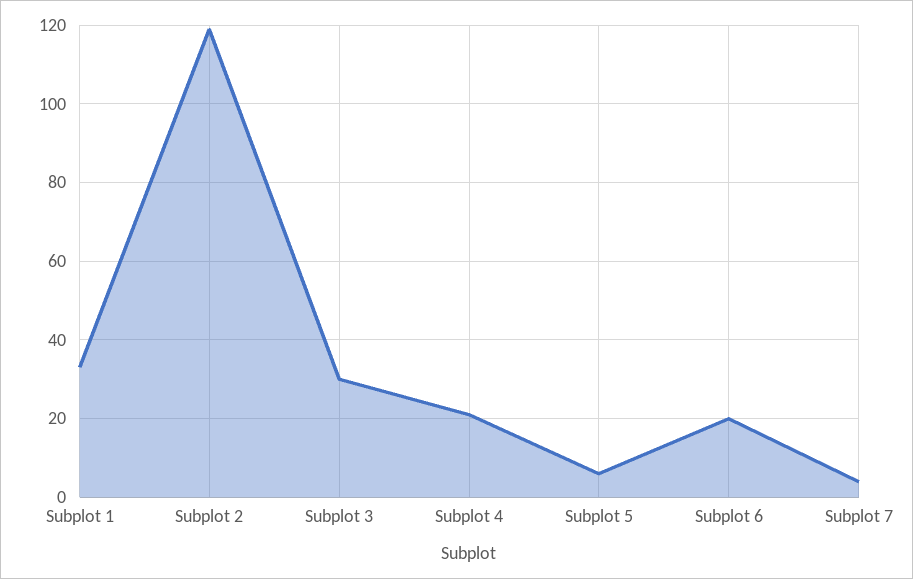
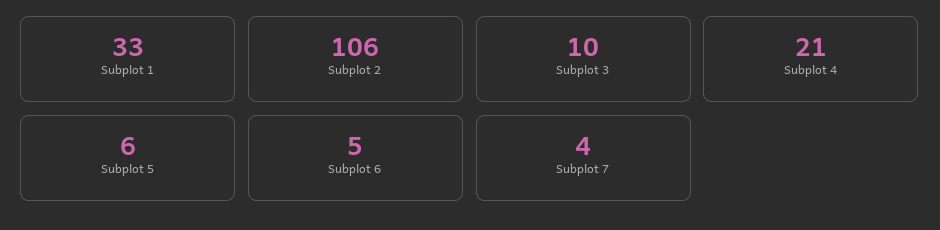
Subplot 2: 120 -> 106
Subplot 3: 30 -> 10
Subplot 6: 20 -> 5

